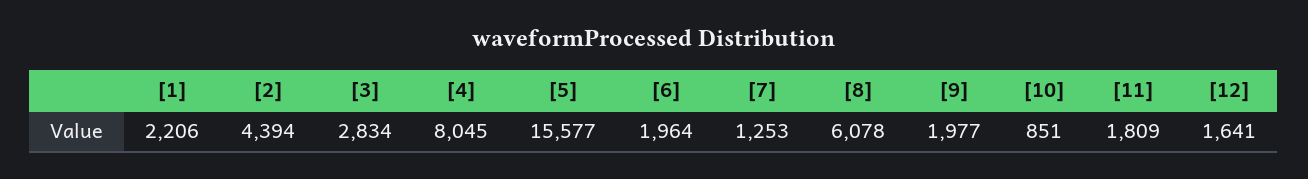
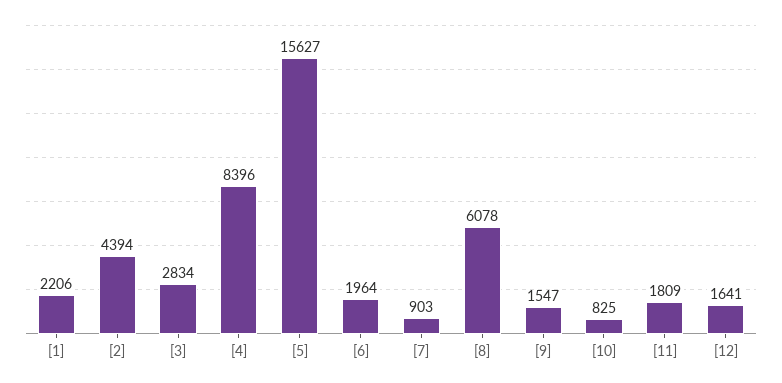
[4]: 8045 -> 8396
[5]: 15577 -> 15627
[7]: 1253 -> 903
[9]: 1977 -> 1547
[10]: 851 -> 825

